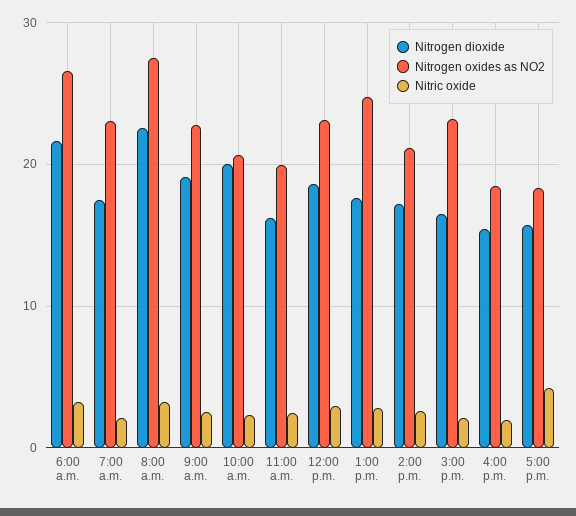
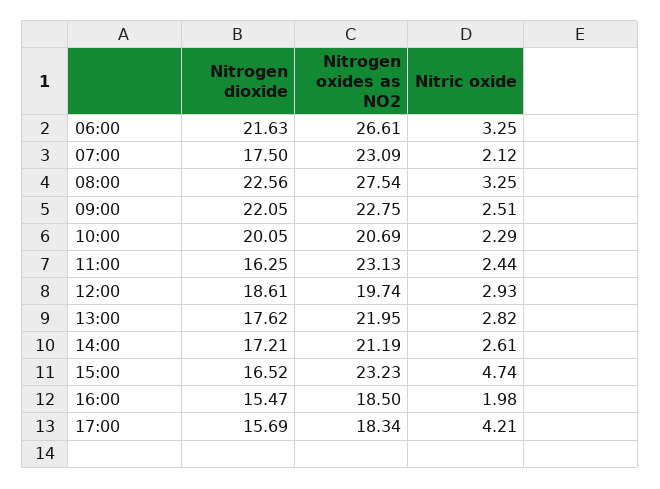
Nitrogen dioxide, 9:00 a.m.: 19 -> 22.05
Nitrogen oxides as NO2, 11:00 a.m.: 20 -> 23.13
Nitrogen oxides as NO2, 12:00 p.m.: 23 -> 19.74
Nitrogen oxides as NO2, 1:00 p.m.: 25 -> 21.95
Nitric oxide, 3:00 p.m.: 2 -> 4.74

